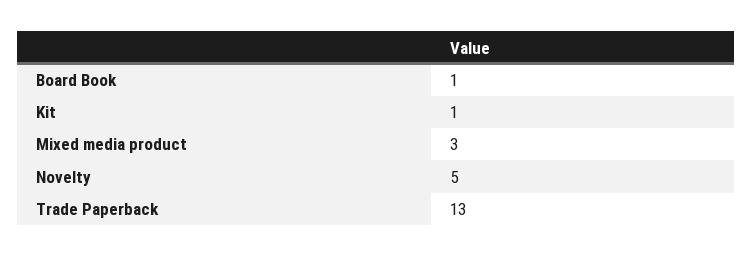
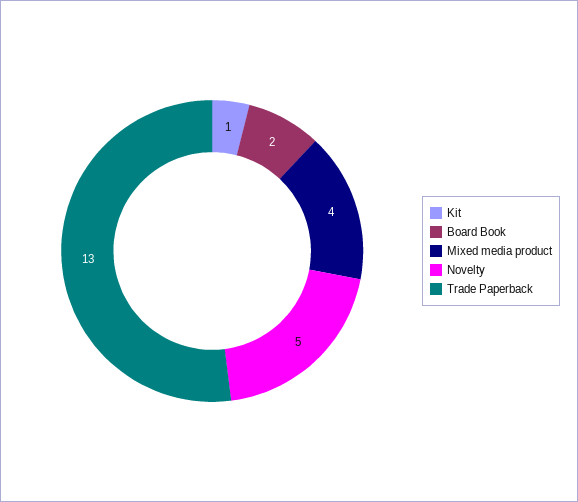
Board Book: 1 -> 2
Mixed media product: 3 -> 4

